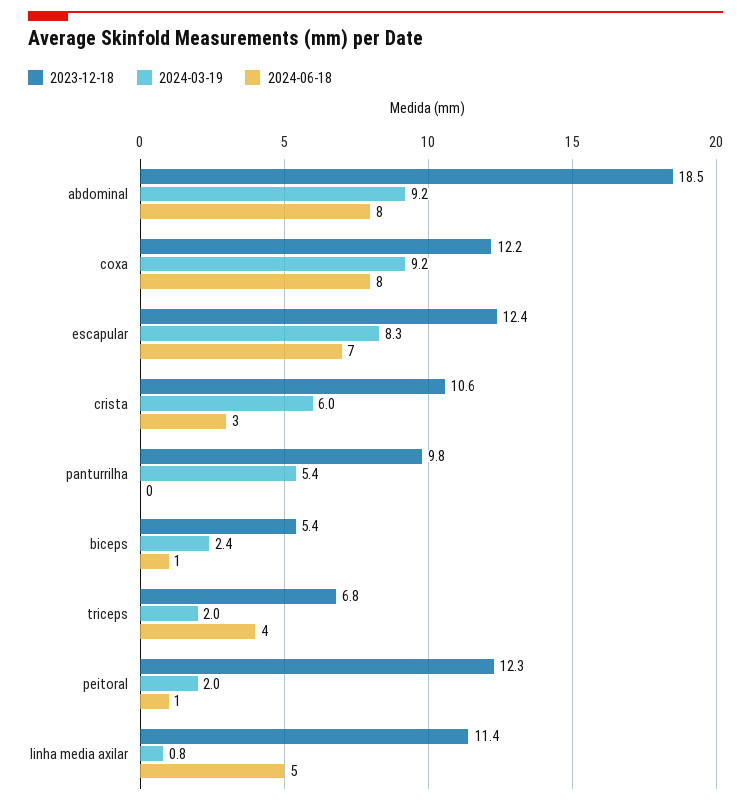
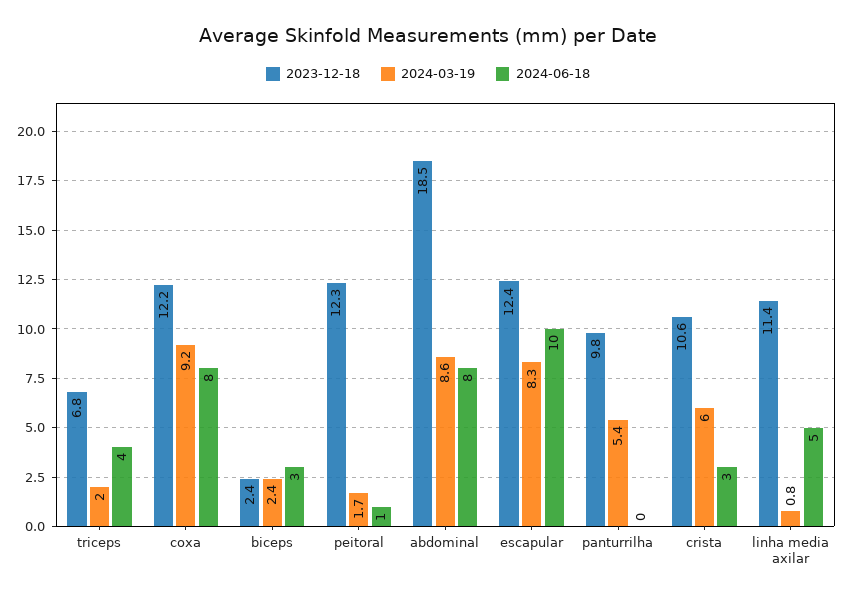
2024-03-19, abdominal: 9.2 -> 8.6
2024-06-18, escapular: 7 -> 10
2023-12-18, biceps: 5.4 -> 2.4
2024-06-18, biceps: 1 -> 3
2024-03-19, peitoral: 2 -> 1.7

